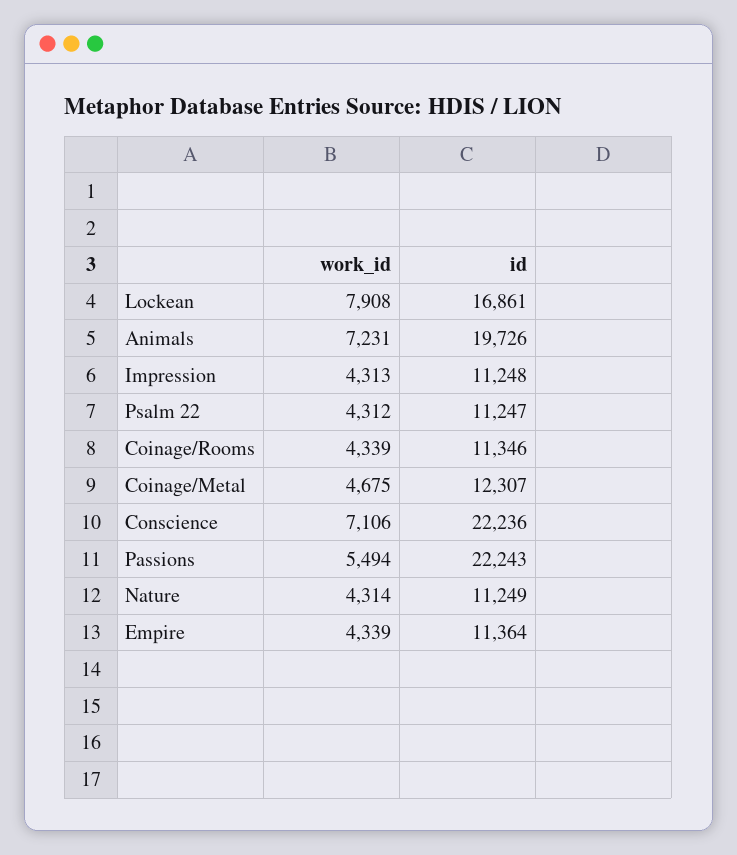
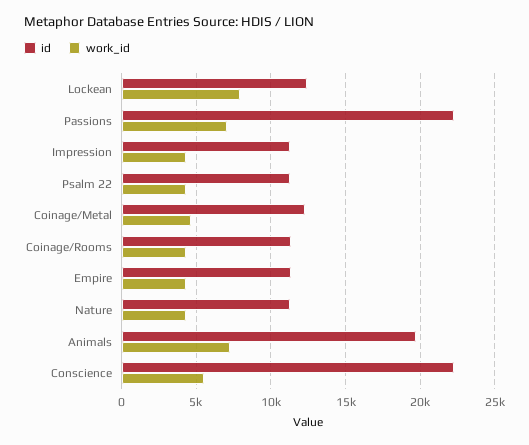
id, Lockean: 16861 -> 12500
work_id, Conscience: 7106 -> 5500
work_id, Passions: 5494 -> 7000

